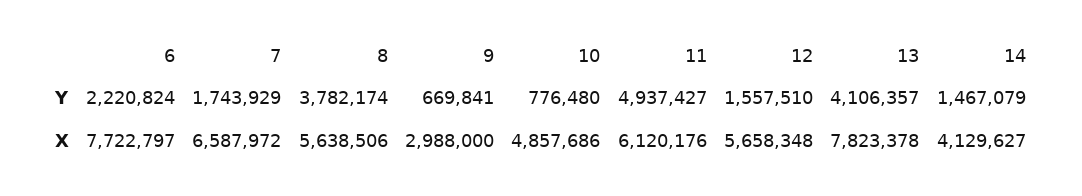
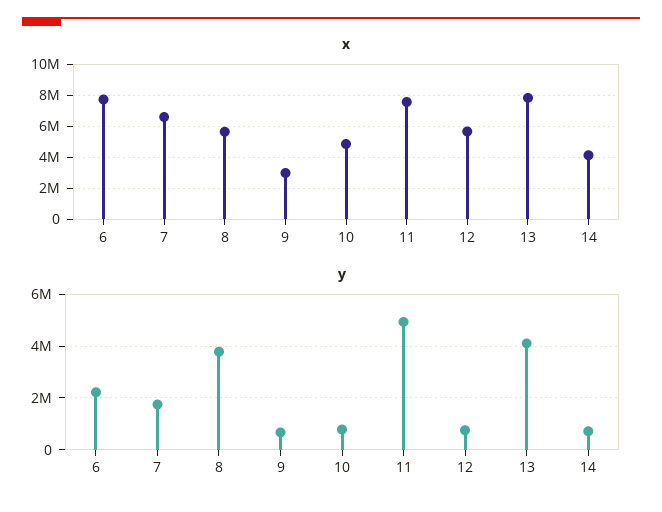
Y, 12: 1557510 -> 750000
Y, 14: 1467079 -> 750000
X, 11: 6120176 -> 7500000

